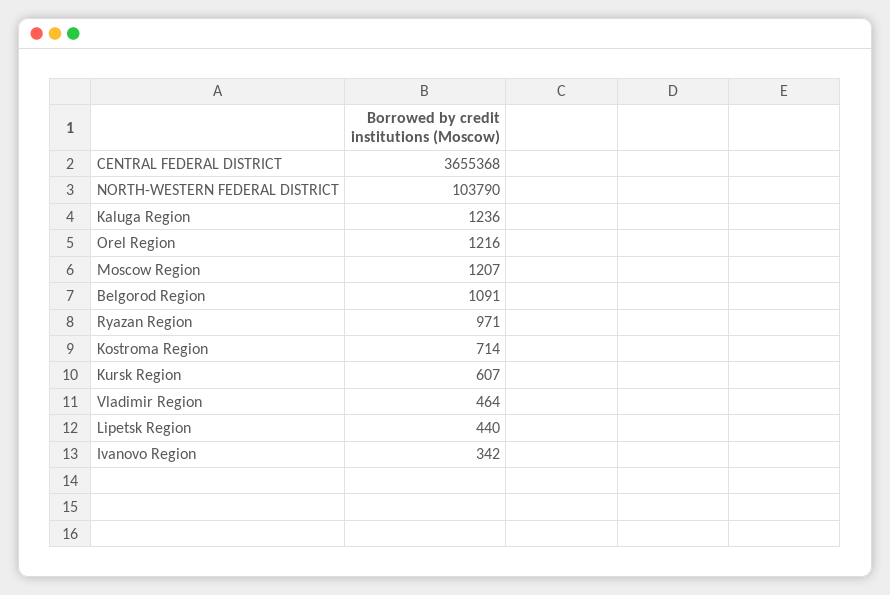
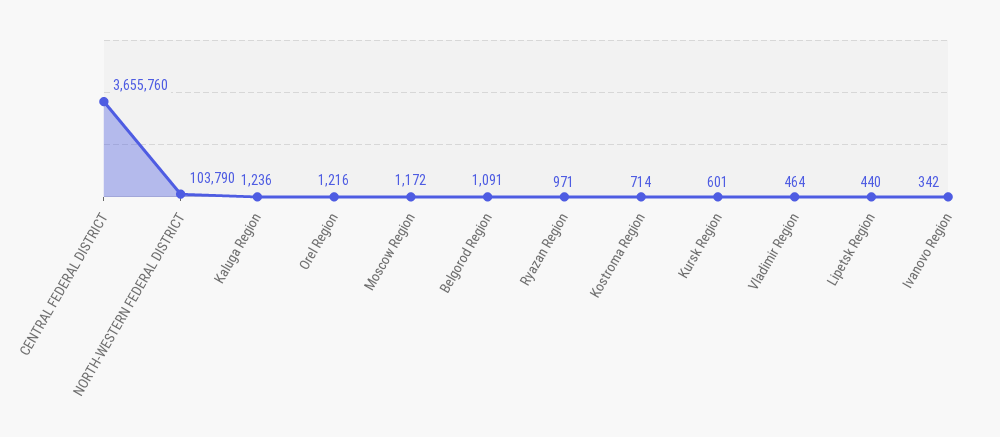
CENTRAL FEDERAL DISTRICT: 3655368 -> 3655760
Moscow Region: 1207 -> 1172
Kursk Region: 607 -> 601

